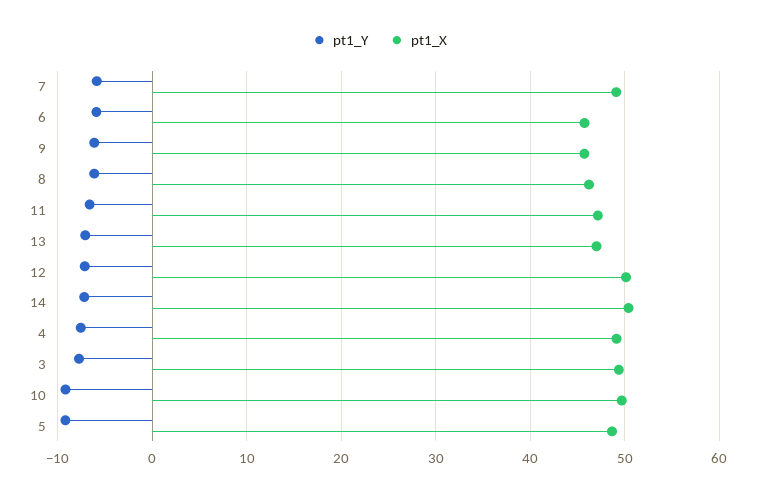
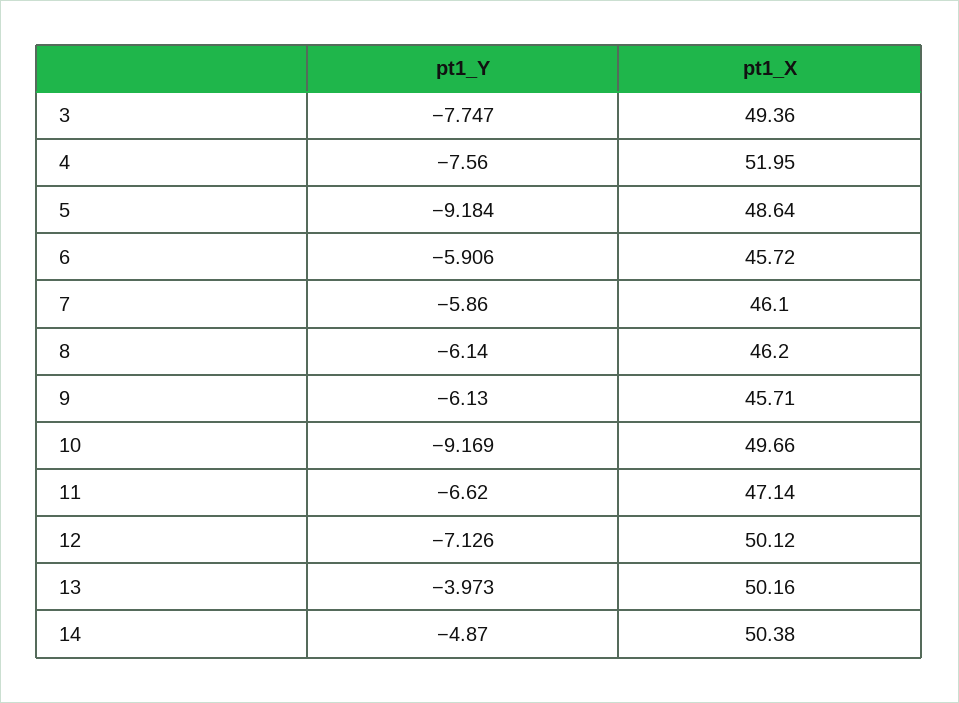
pt1_X, 7: 49 -> 46.1
pt1_Y, 13: -7 -> -3.973
pt1_X, 13: 47 -> 50.16
pt1_Y, 14: -7 -> -4.87
pt1_X, 4: 49 -> 51.95

